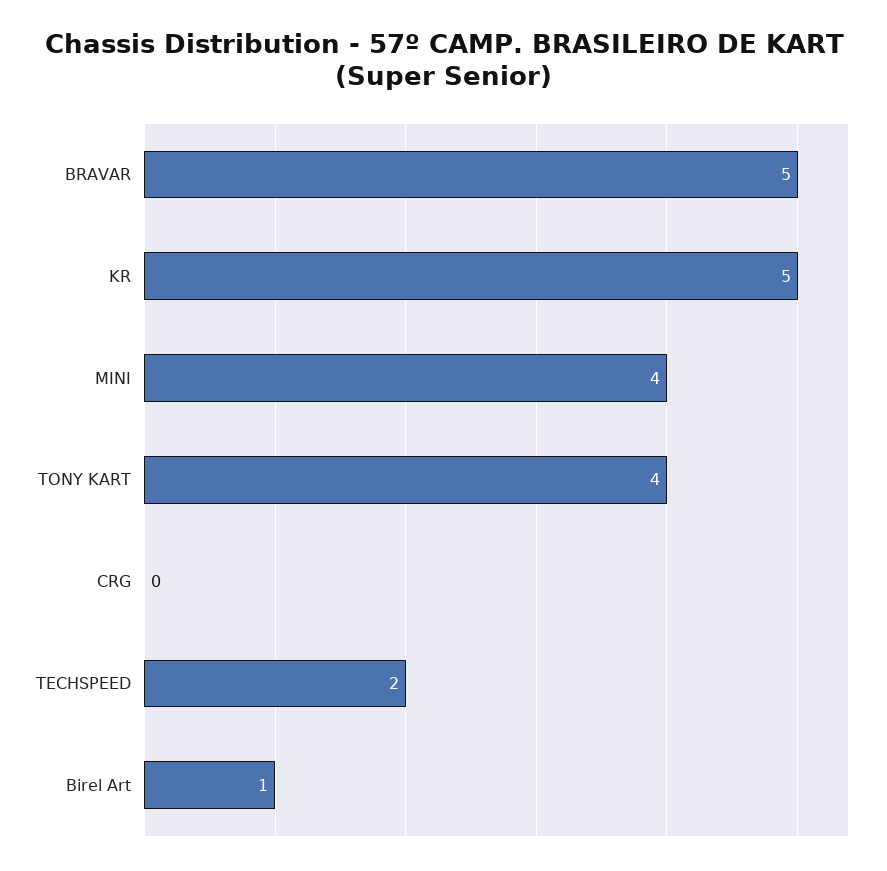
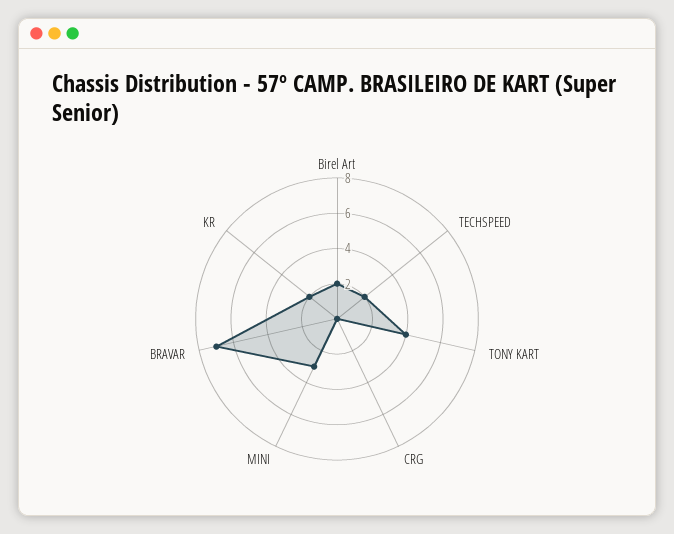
BRAVAR: 5 -> 7
KR: 5 -> 2
MINI: 4 -> 3
Birel Art: 1 -> 2

